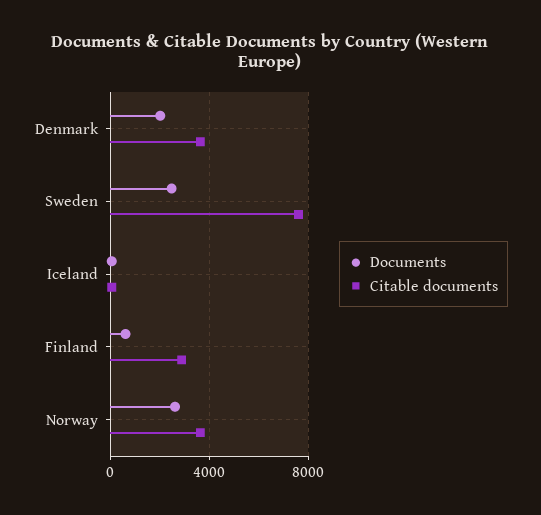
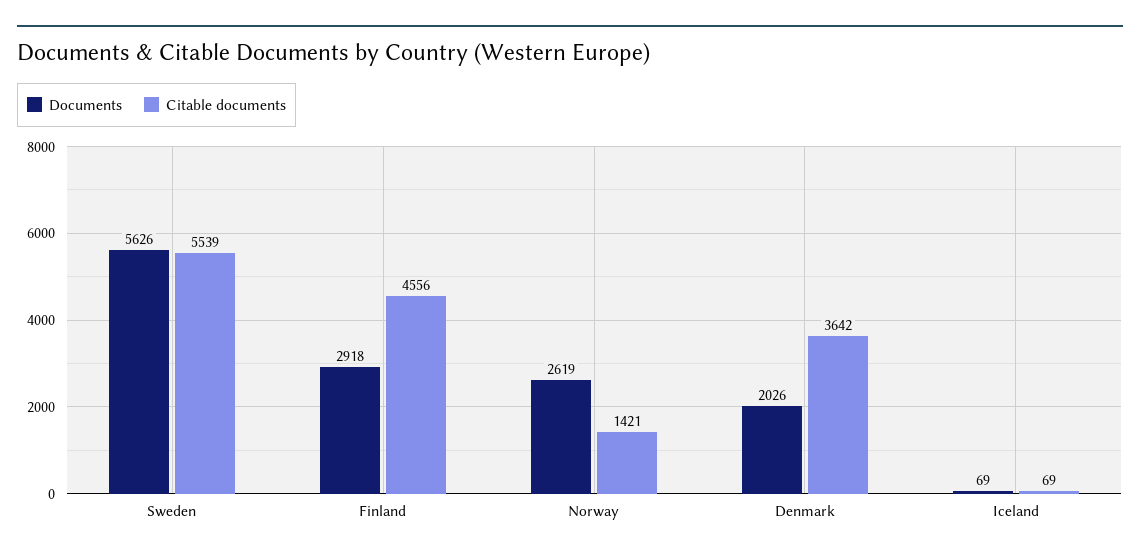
Documents, Sweden: 2500 -> 5626
Citable documents, Sweden: 7500 -> 5539
Documents, Finland: 500 -> 2918
Citable documents, Finland: 3000 -> 4556
Citable documents, Norway: 3500 -> 1421

